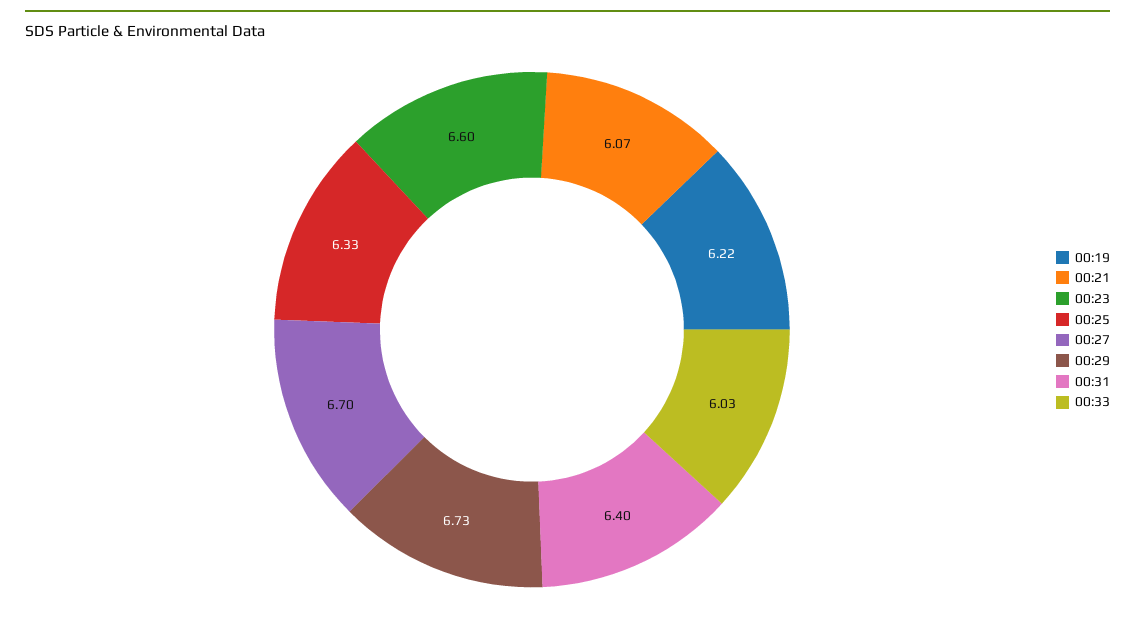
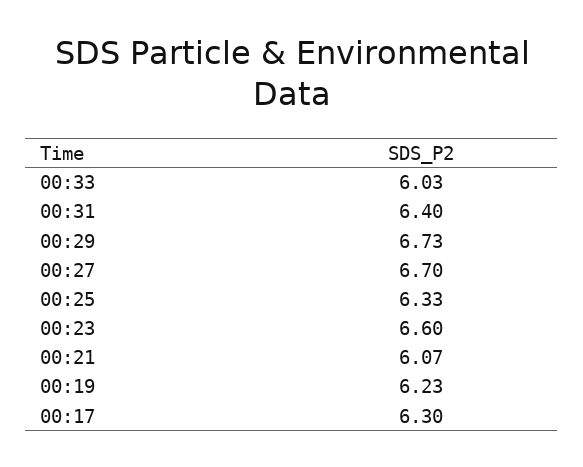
00:19: 6.22 -> 6.23
00:17: none -> 6.3

